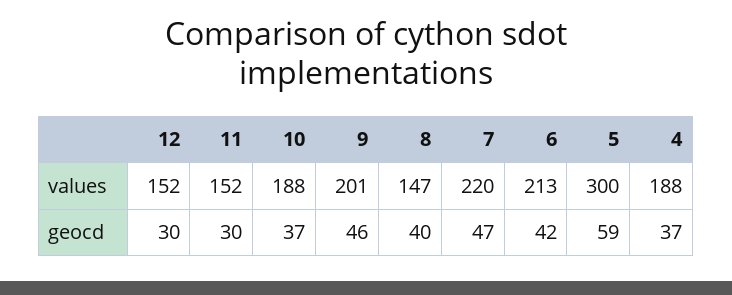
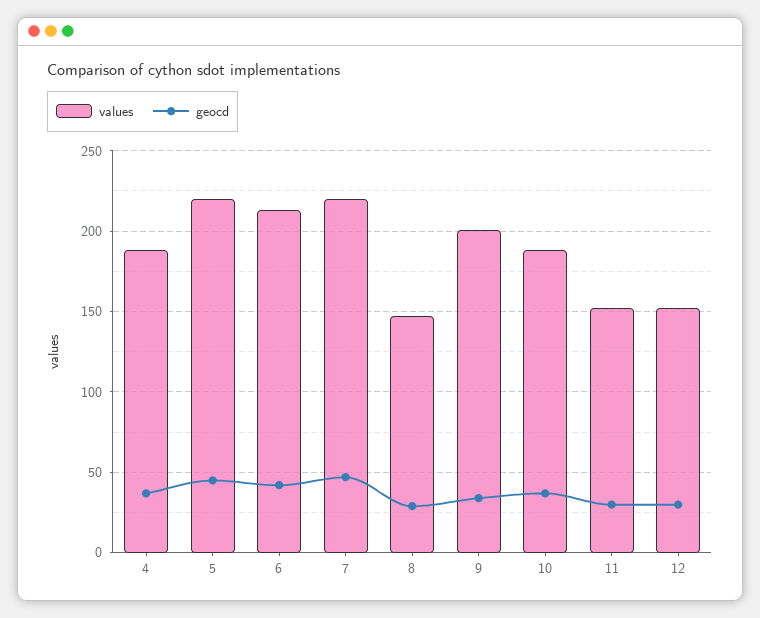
values, 5: 300 -> 220
geocd, 9: 46 -> 35
geocd, 8: 40 -> 30
geocd, 5: 59 -> 45

